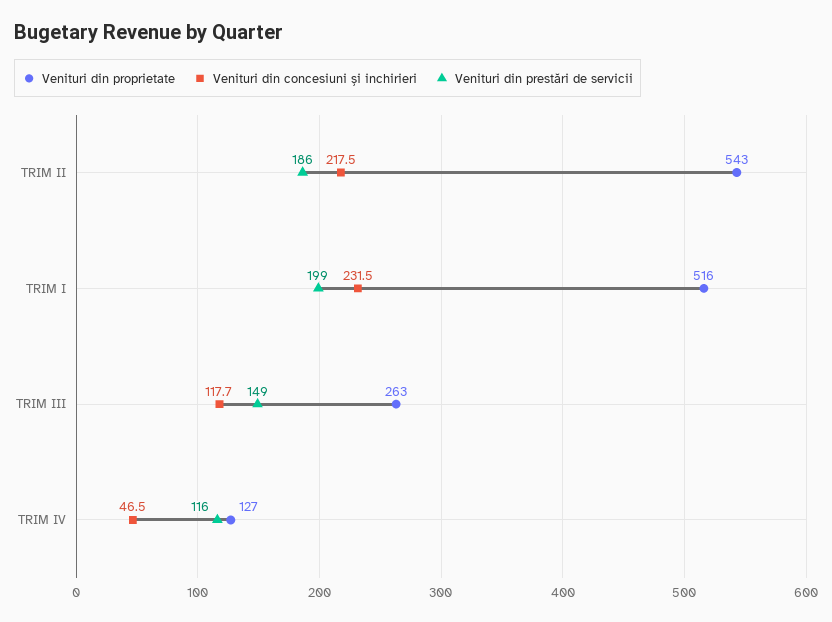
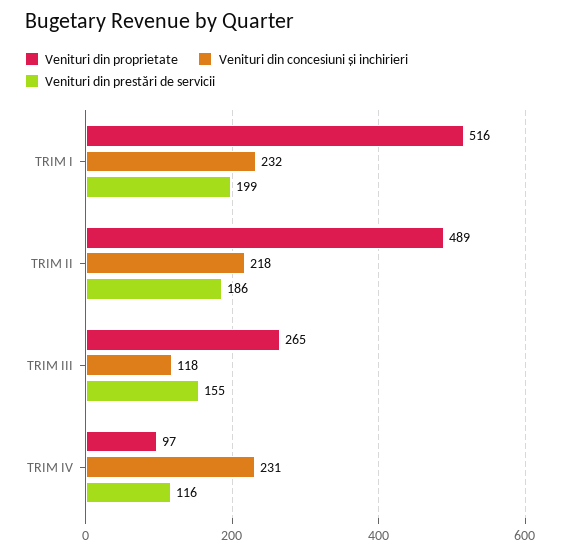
Venituri din proprietate, TRIM II: 543 -> 489
Venituri din proprietate, TRIM III: 263 -> 265
Venituri din prestări de servicii, TRIM III: 149 -> 155
Venituri din proprietate, TRIM IV: 127 -> 97
Venituri din concesiuni și inchirieri, TRIM IV: 46.5 -> 231

